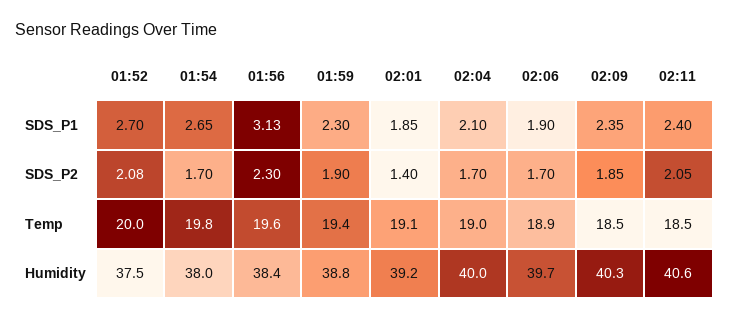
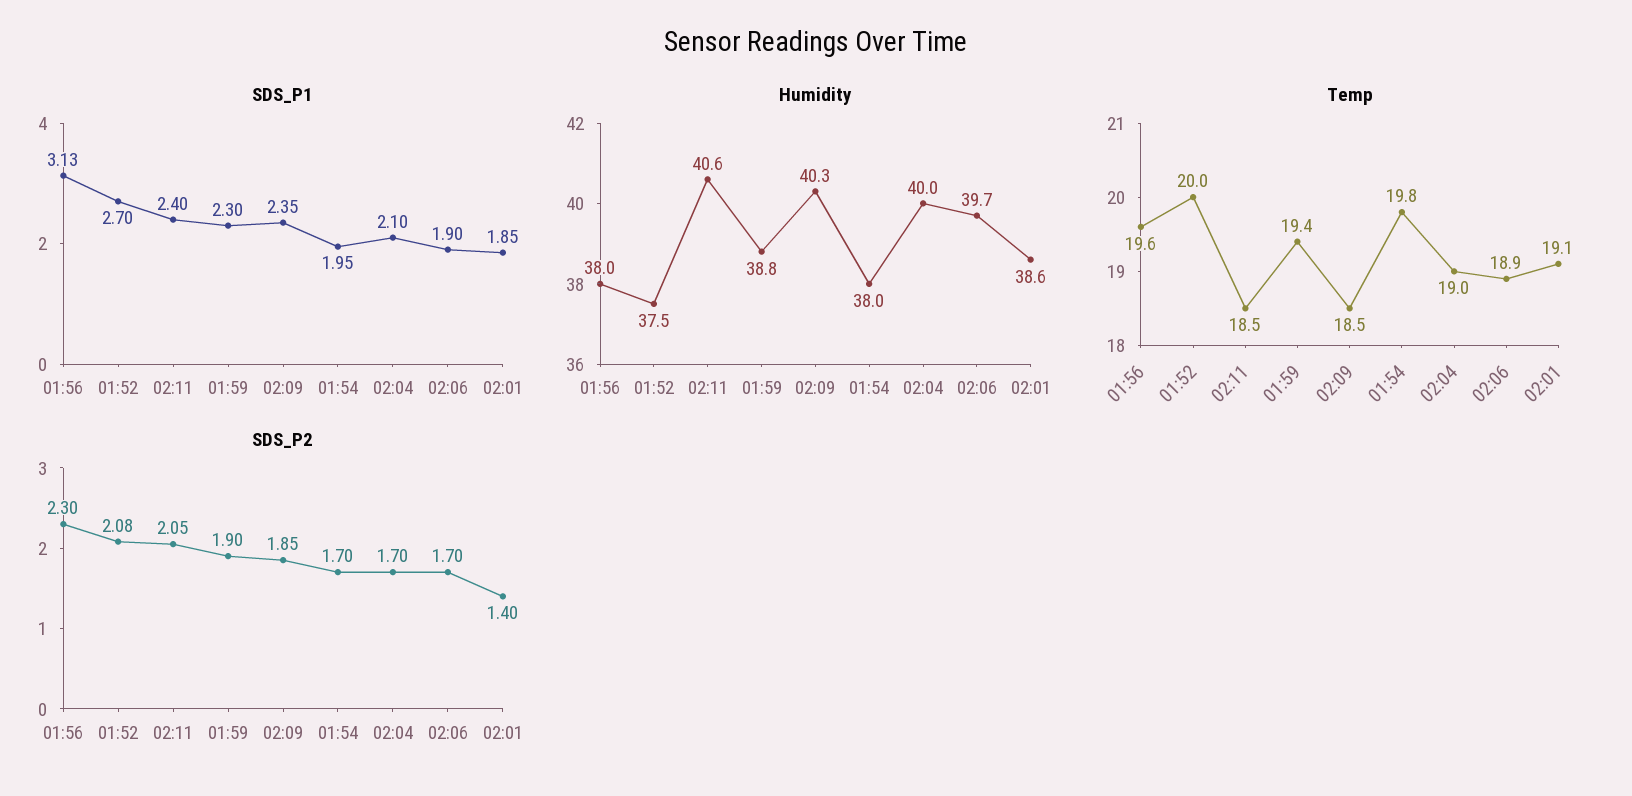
SDS_P1, 01:54: 2.65 -> 1.95
Humidity, 01:56: 38.4 -> 38
Humidity, 02:01: 39.2 -> 38.6

